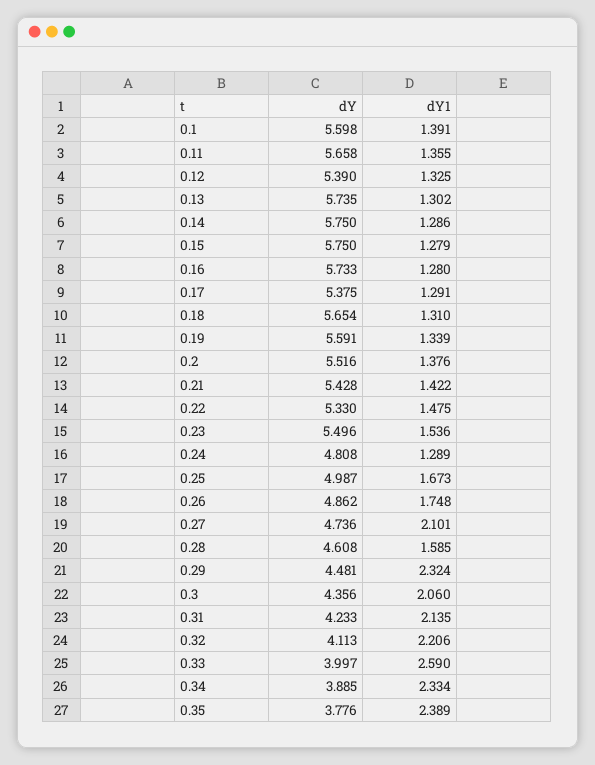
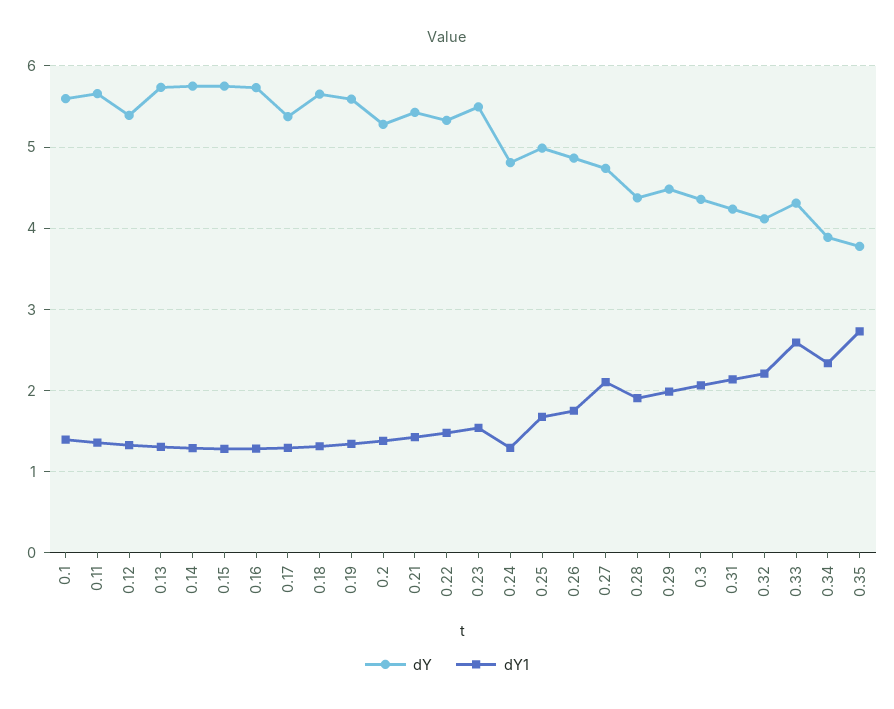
dY, 0.2: 5.516 -> 5.3
dY, 0.28: 4.608 -> 4.4
dY1, 0.28: 1.585 -> 1.9
dY1, 0.29: 2.324 -> 2
dY, 0.33: 3.997 -> 4.3
dY1, 0.35: 2.389 -> 2.7

